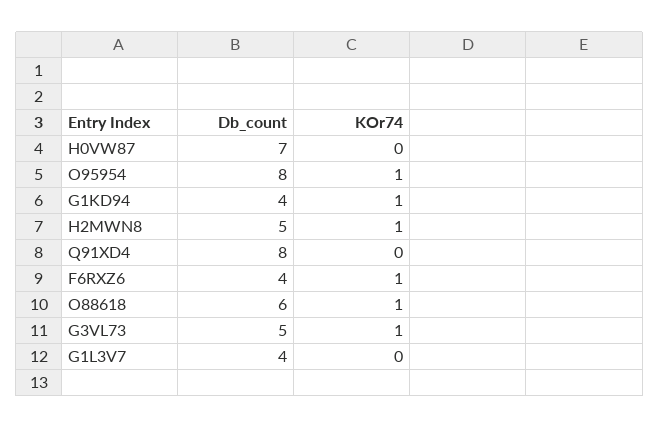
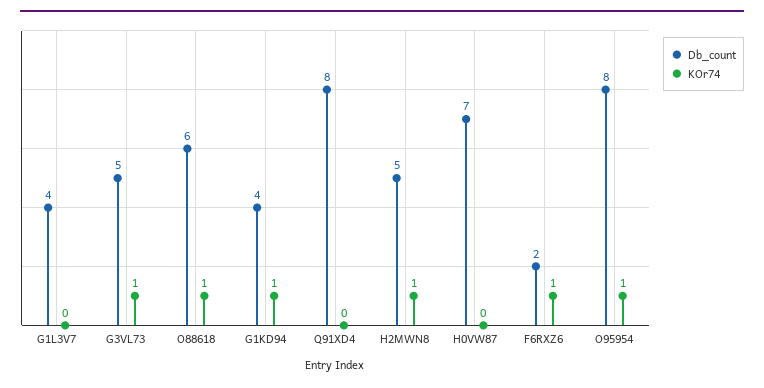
Db_count, F6RXZ6: 4 -> 2

